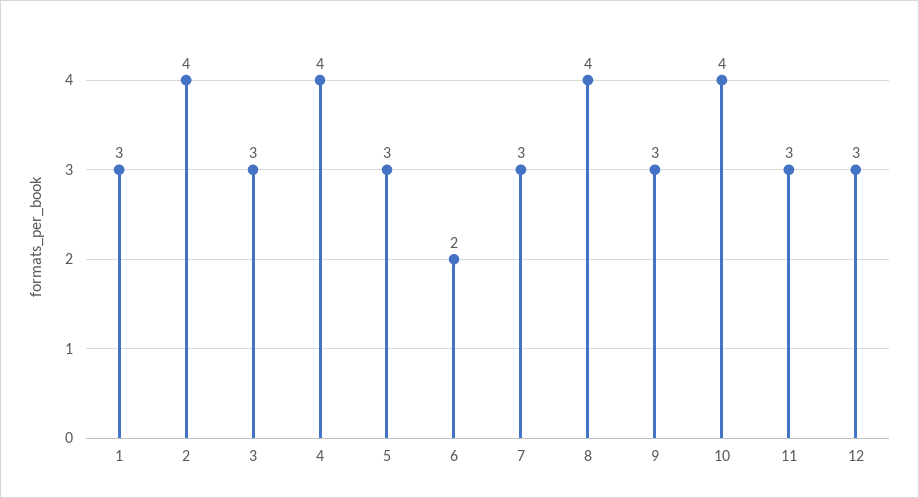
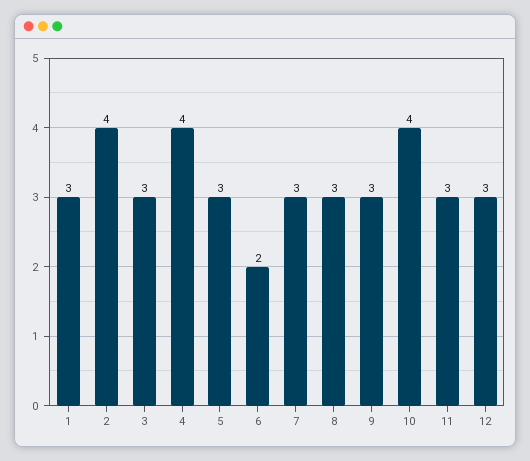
8: 4 -> 3

